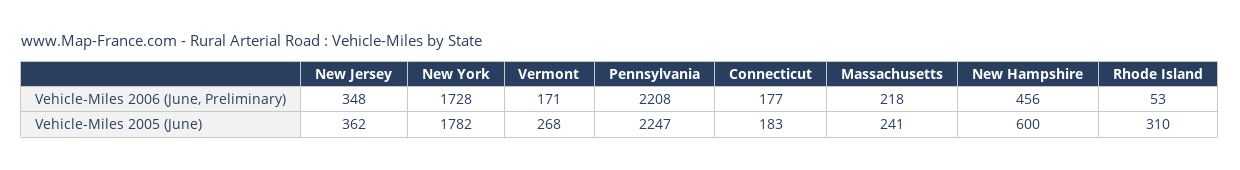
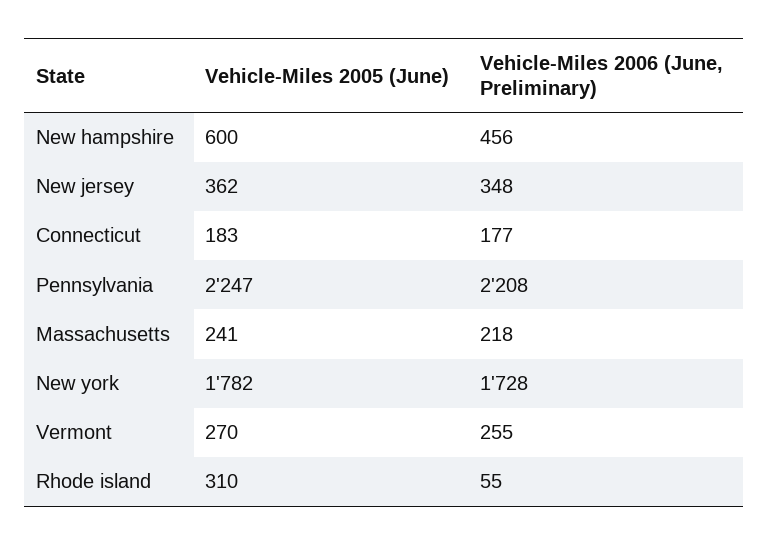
Vermont, Vehicle-Miles 2006 (June, Preliminary): 171 -> 255
Rhode Island, Vehicle-Miles 2006 (June, Preliminary): 53 -> 55
Vermont, Vehicle-Miles 2005 (June): 268 -> 270

